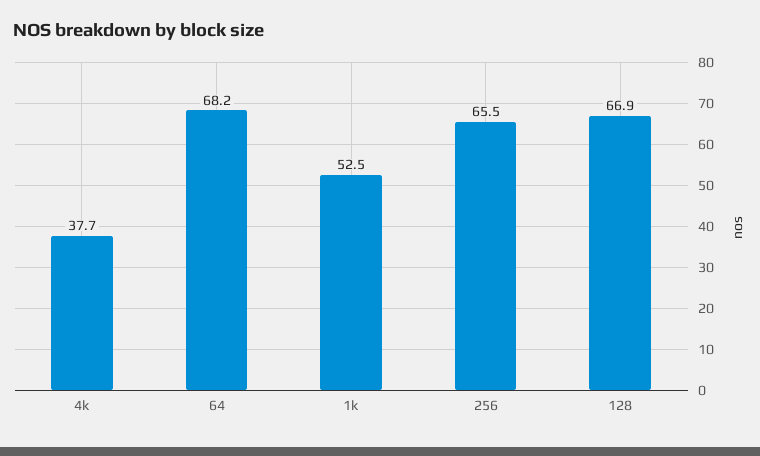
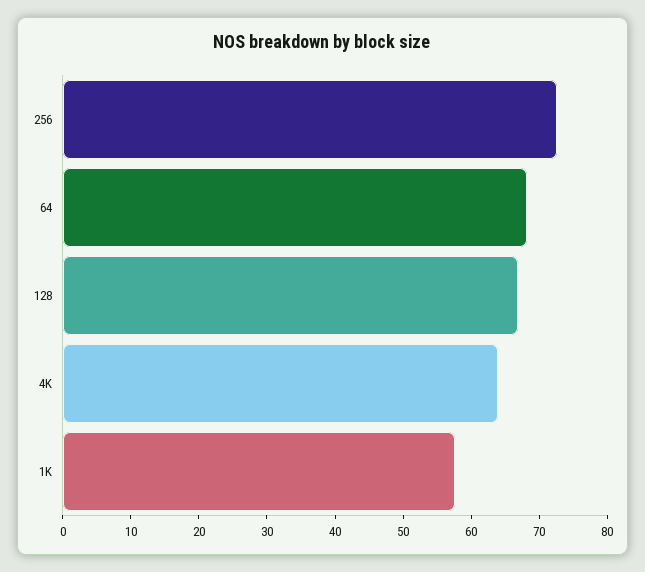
4k: 37.7 -> 64
1k: 52.5 -> 58
256: 65.5 -> 72

